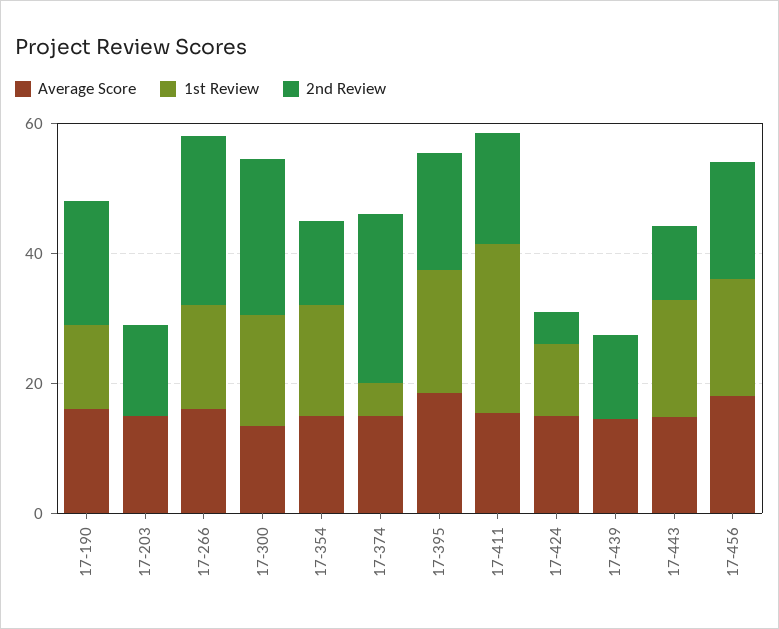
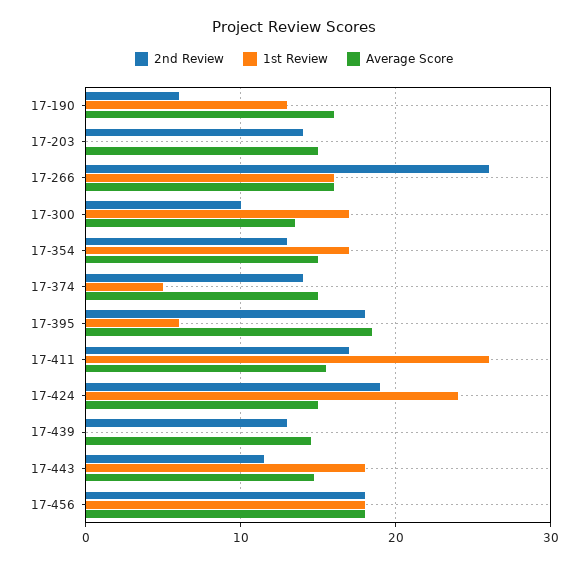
2nd Review, 17-190: 20 -> 6
2nd Review, 17-300: 25 -> 10
2nd Review, 17-374: 25 -> 14
1st Review, 17-395: 20 -> 6
1st Review, 17-424: 10 -> 24
2nd Review, 17-424: 5 -> 19

